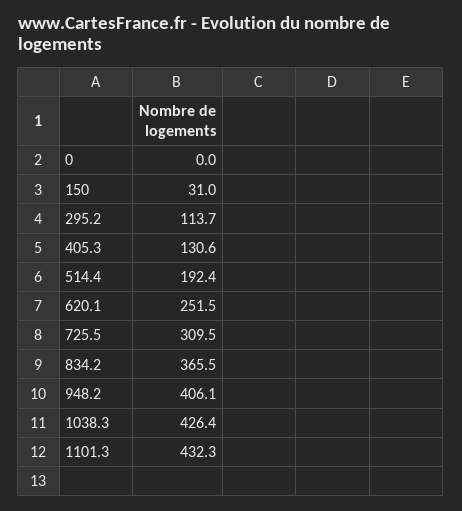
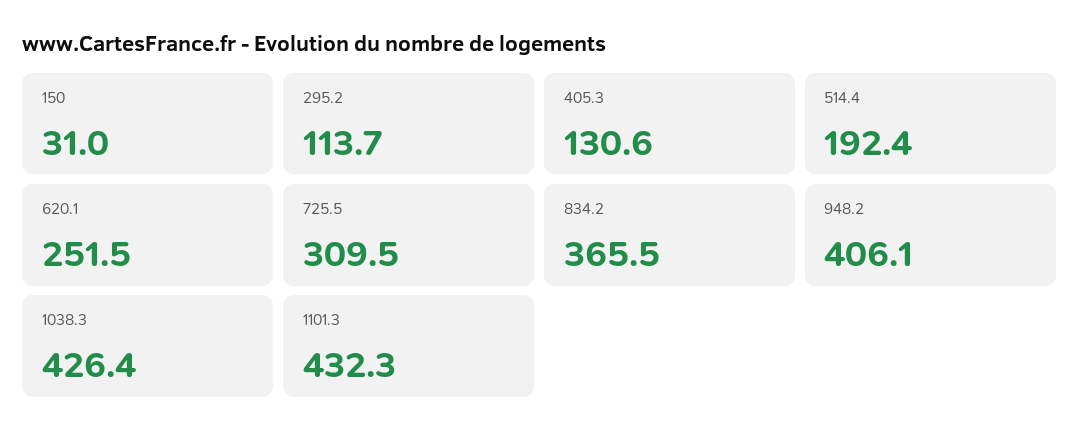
0: 0 -> none

